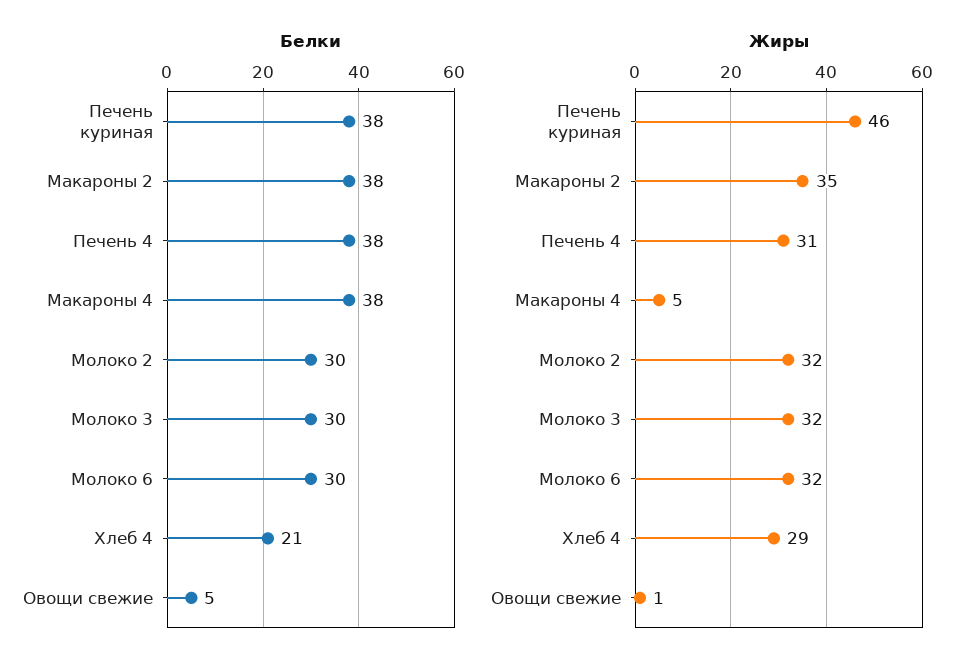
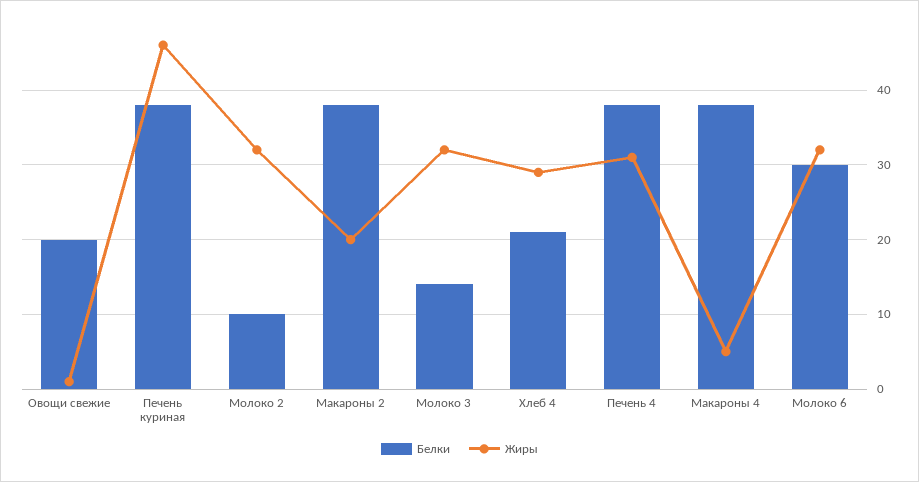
Белки, Молоко 2: 30 -> 10
Белки, Молоко 3: 30 -> 14
Белки, Овощи свежие: 5 -> 20
Жиры, Макароны 2: 35 -> 20

